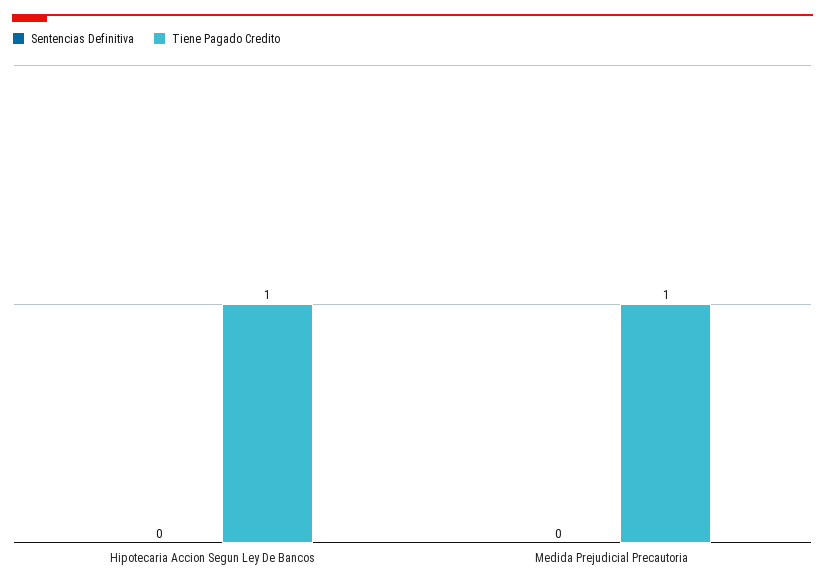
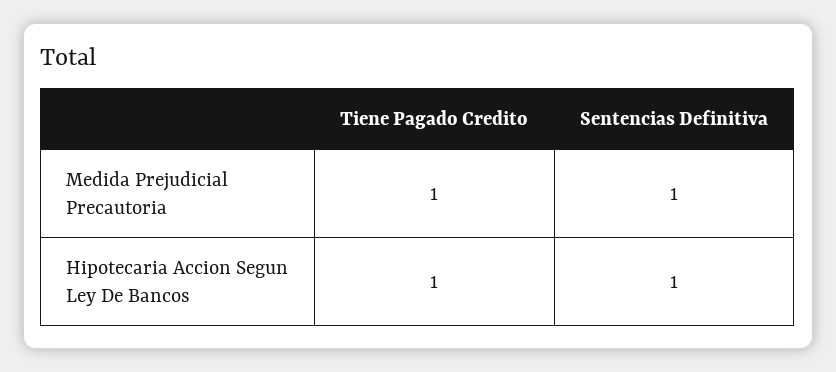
Sentencias Definitiva, Hipotecaria Accion Segun Ley De Bancos: 0 -> 1
Sentencias Definitiva, Medida Prejudicial Precautoria: 0 -> 1

